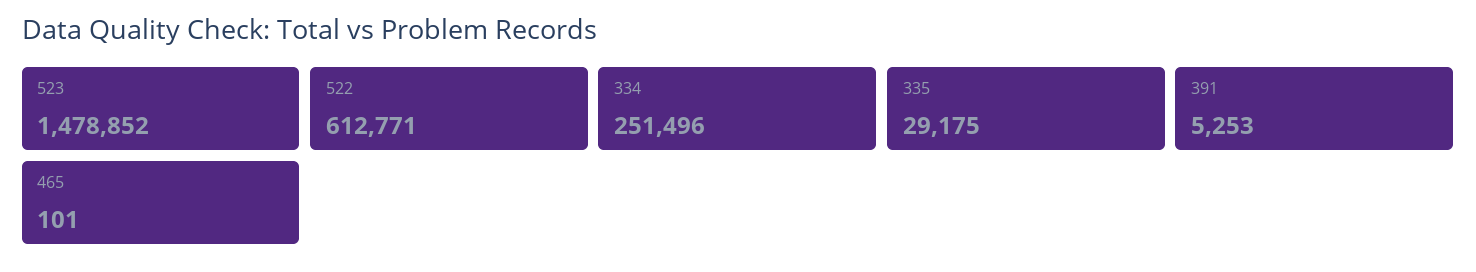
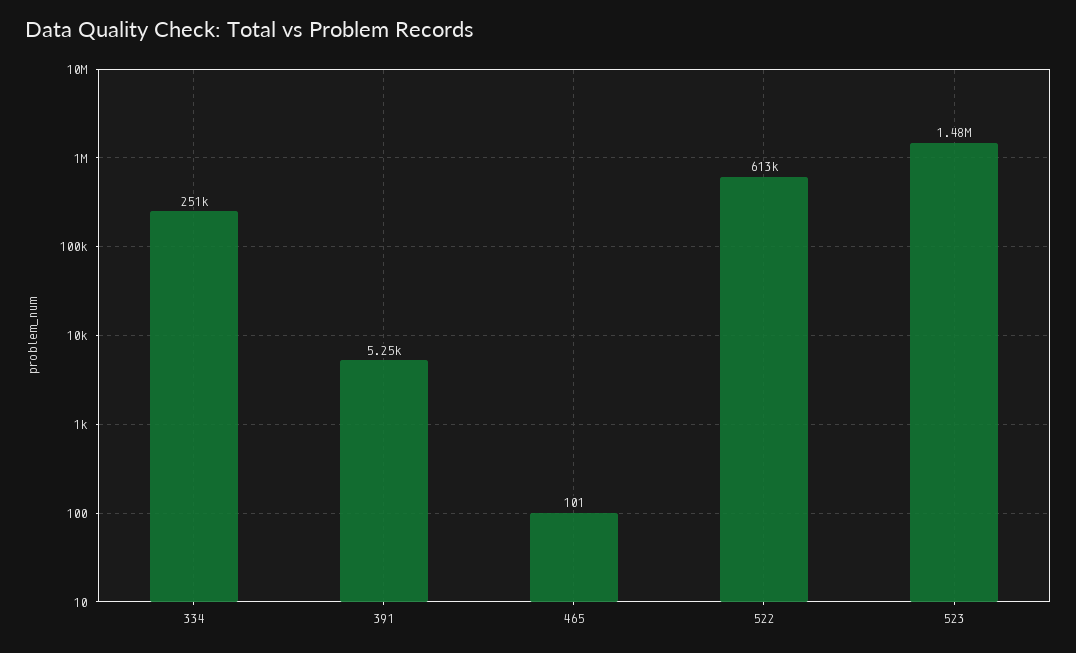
335: 29175 -> none

